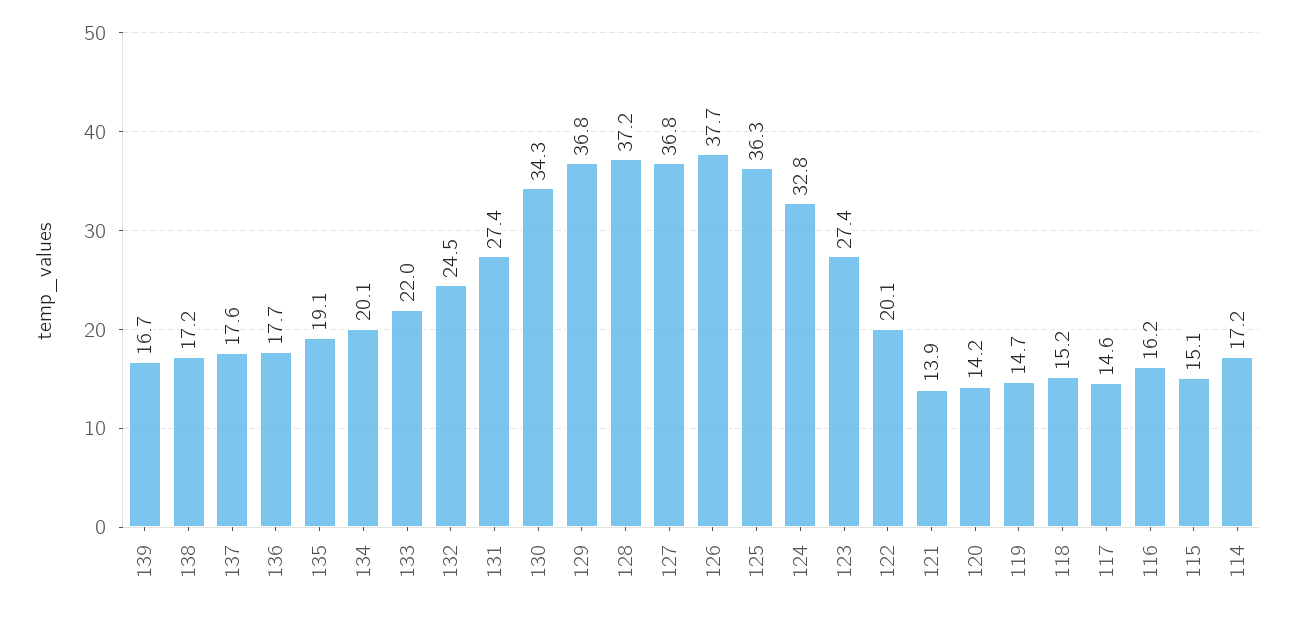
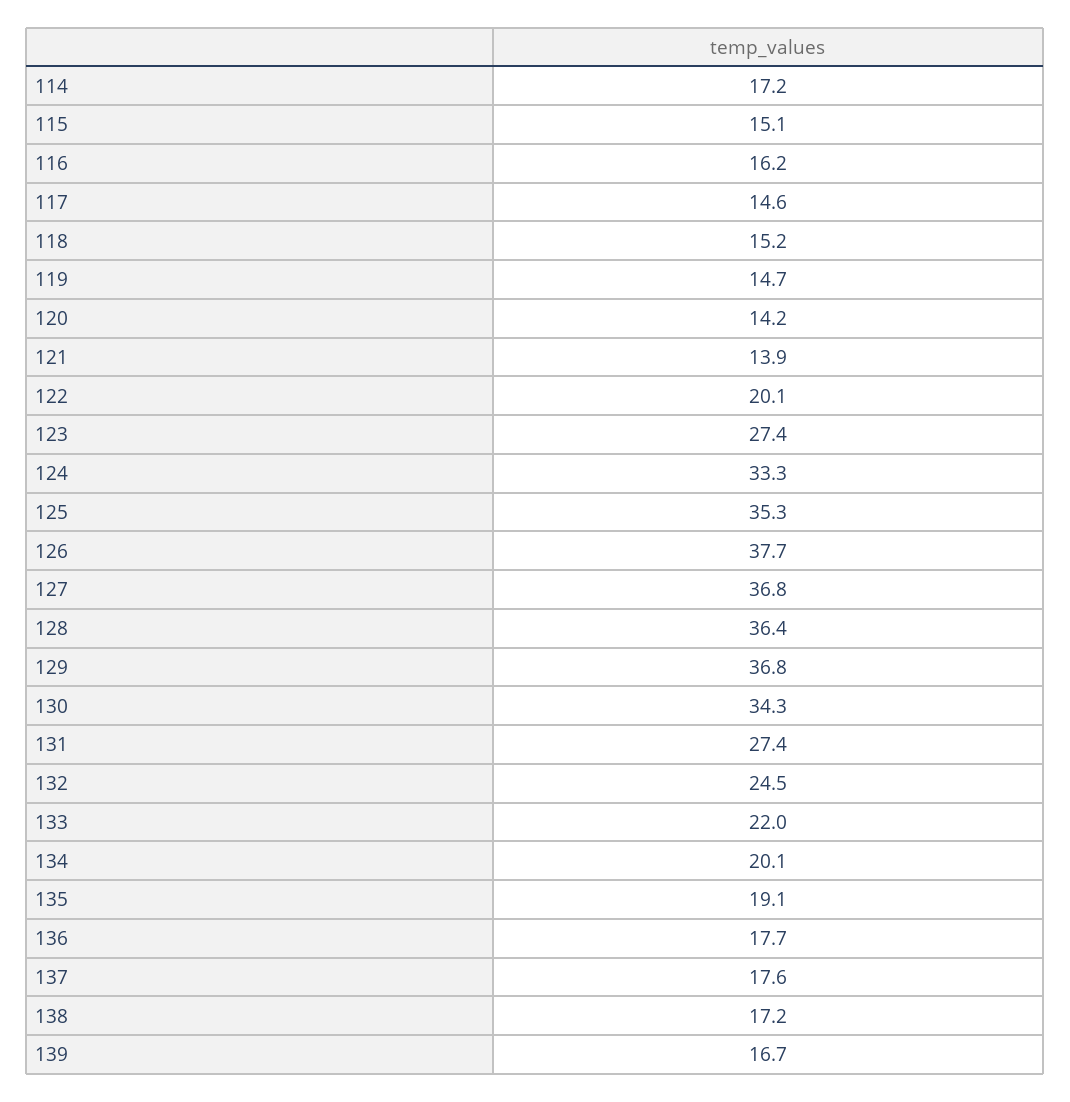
128: 37.2 -> 36.4
125: 36.3 -> 35.3
124: 32.8 -> 33.3

